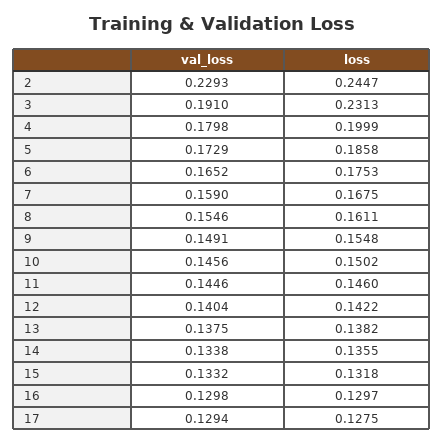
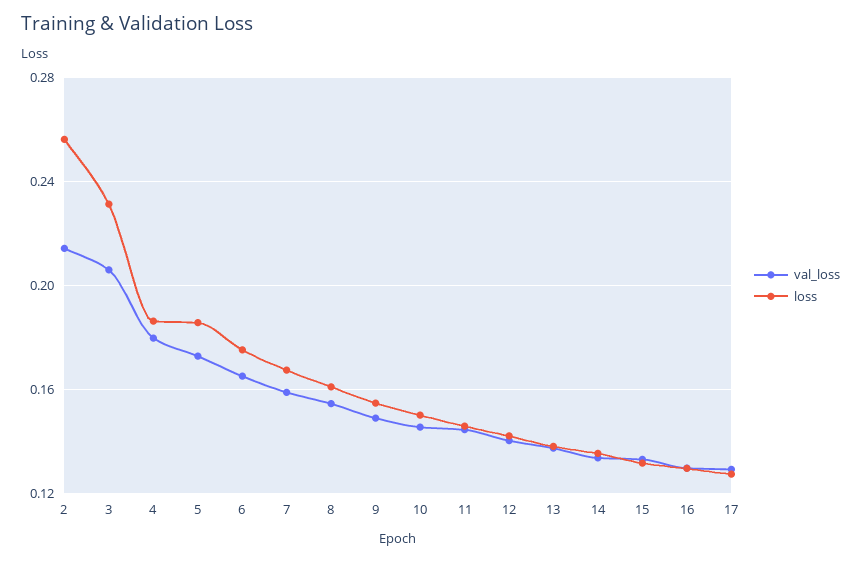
val_loss, 2: 0.2293 -> 0.215
loss, 2: 0.2447 -> 0.255
val_loss, 3: 0.191 -> 0.205
loss, 4: 0.1999 -> 0.185

